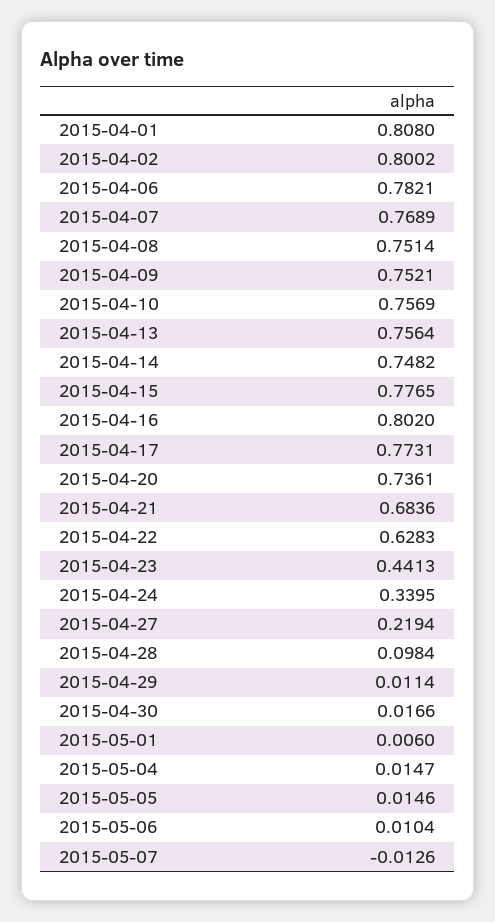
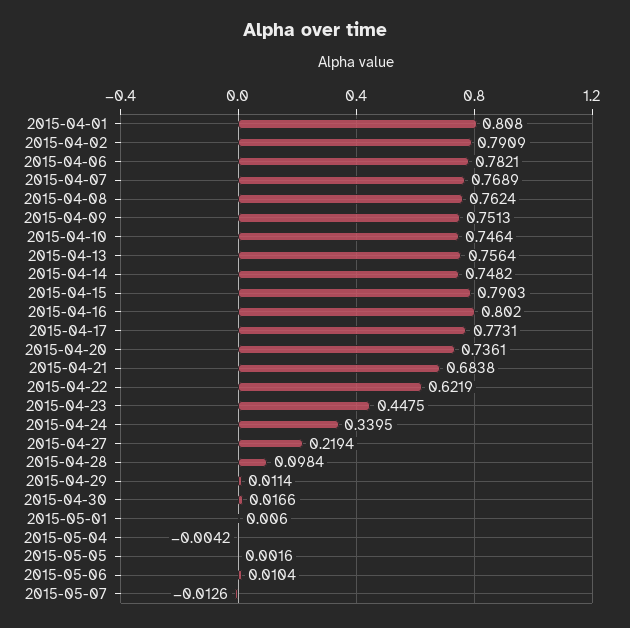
2015-04-02: 0.8002 -> 0.7909
2015-04-08: 0.7514 -> 0.7624
2015-04-09: 0.7521 -> 0.7513
2015-04-10: 0.7569 -> 0.7464
2015-04-15: 0.7765 -> 0.7903
2015-04-21: 0.6836 -> 0.6838
2015-04-22: 0.6283 -> 0.6219
2015-04-23: 0.4413 -> 0.4475
2015-05-04: 0.0147 -> -0.0042
2015-05-05: 0.0146 -> 0.0016

